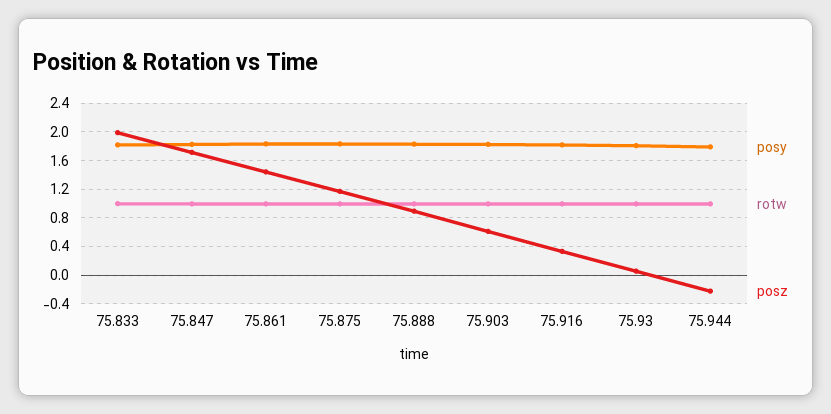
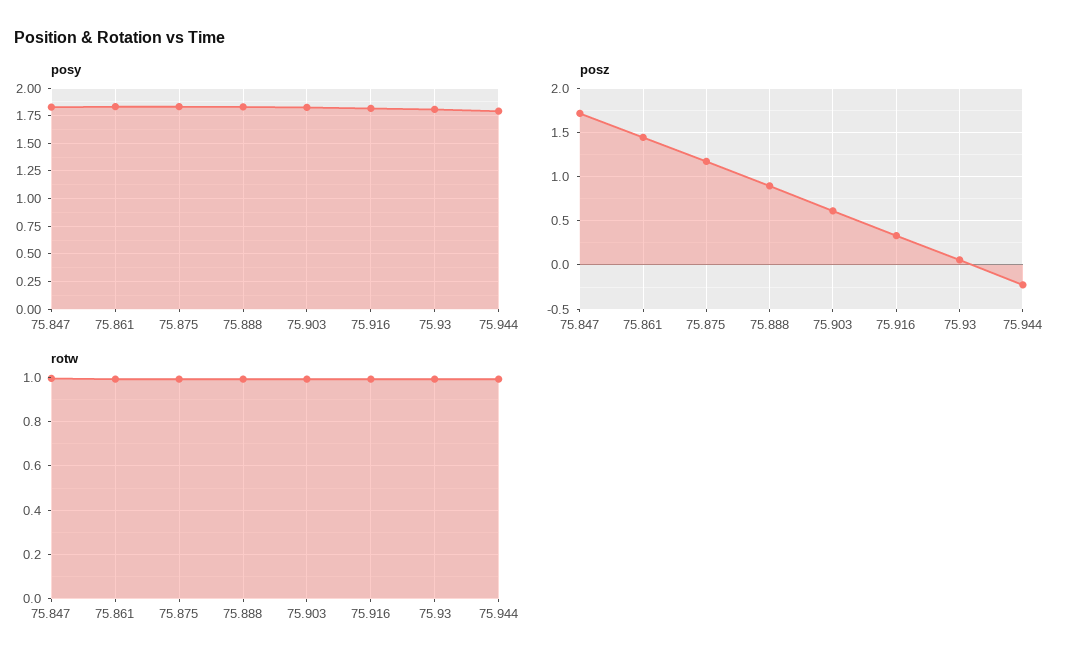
posy, 75.833: 1.8 -> none
rotw, 75.833: 1 -> none
posz, 75.833: 2 -> none

